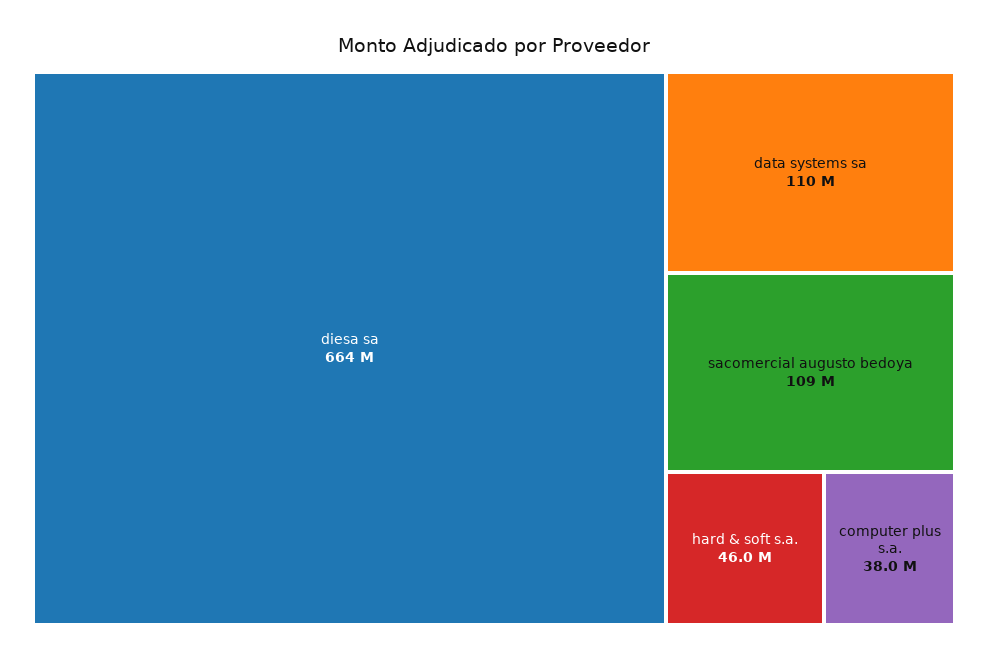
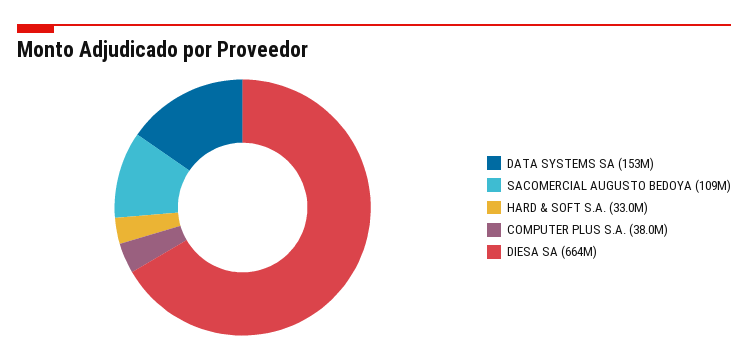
data systems sa: 110000000 -> 153000000
hard & soft s.a.: 46000000 -> 33000000

